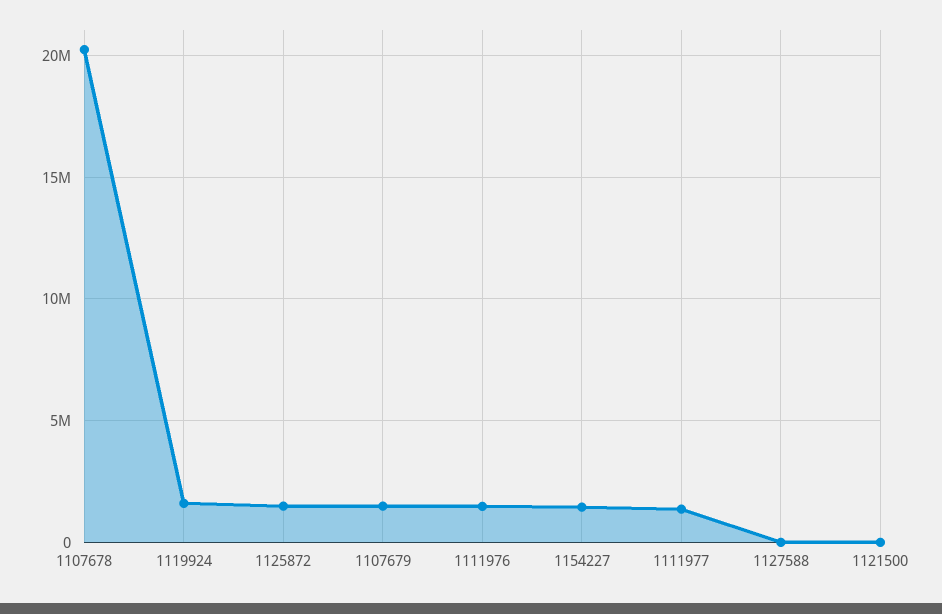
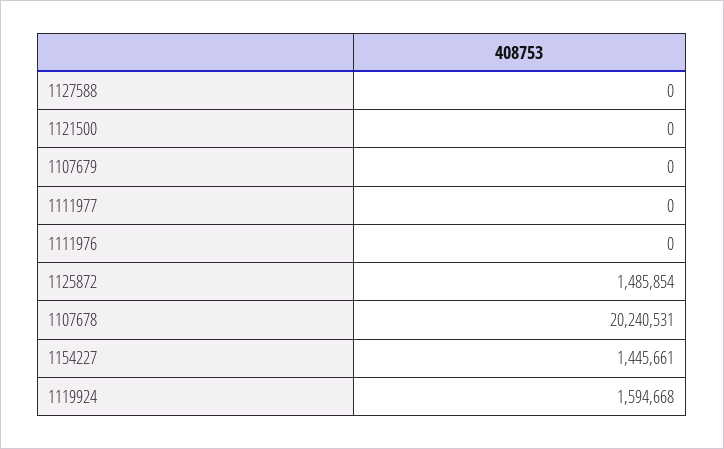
1107679: 1500000 -> 0
1111976: 1500000 -> 0
1111977: 1500000 -> 0

